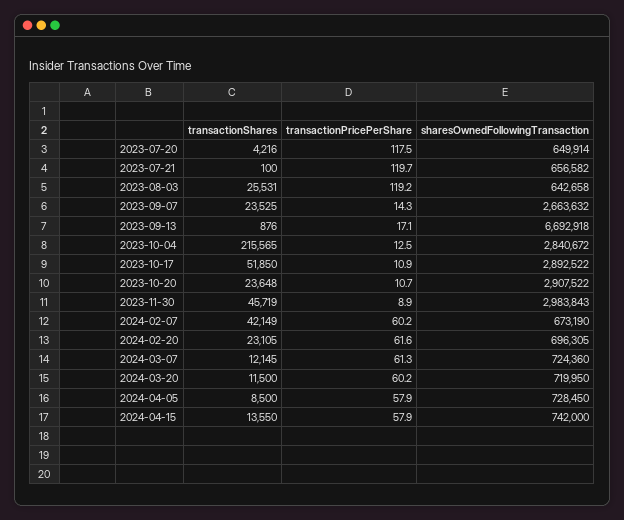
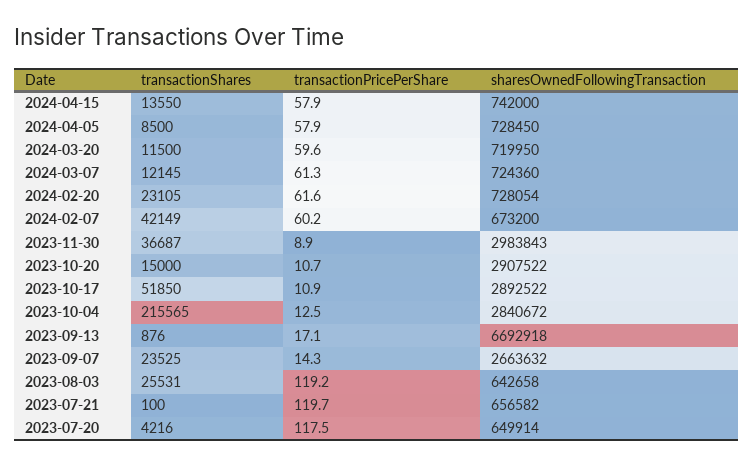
transactionShares, 2023-10-20: 23648 -> 15000
transactionShares, 2023-11-30: 45719 -> 36687
sharesOwnedFollowingTransaction, 2024-02-07: 673190 -> 673200
sharesOwnedFollowingTransaction, 2024-02-20: 696305 -> 728054
transactionPricePerShare, 2024-03-20: 60.2 -> 59.6

